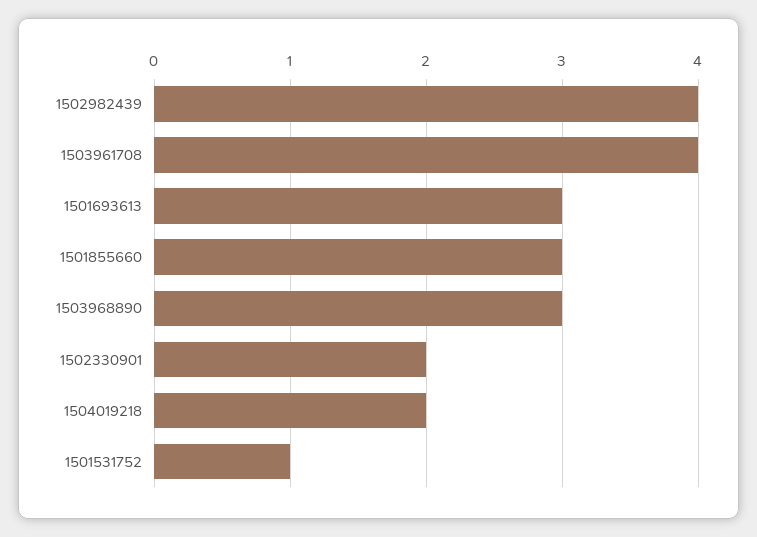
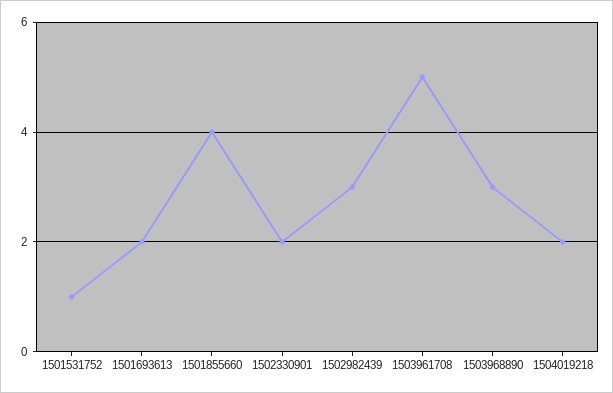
1502982439: 4 -> 3
1503961708: 4 -> 5
1501693613: 3 -> 2
1501855660: 3 -> 4

